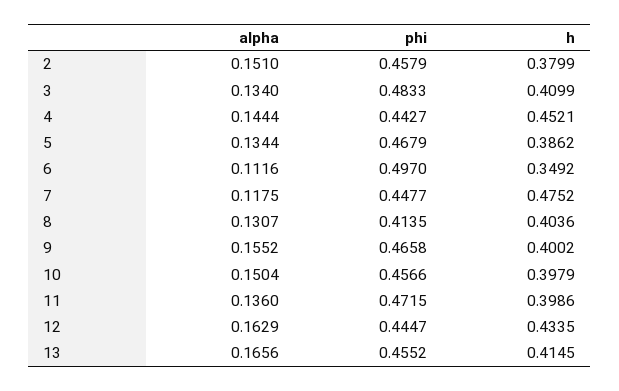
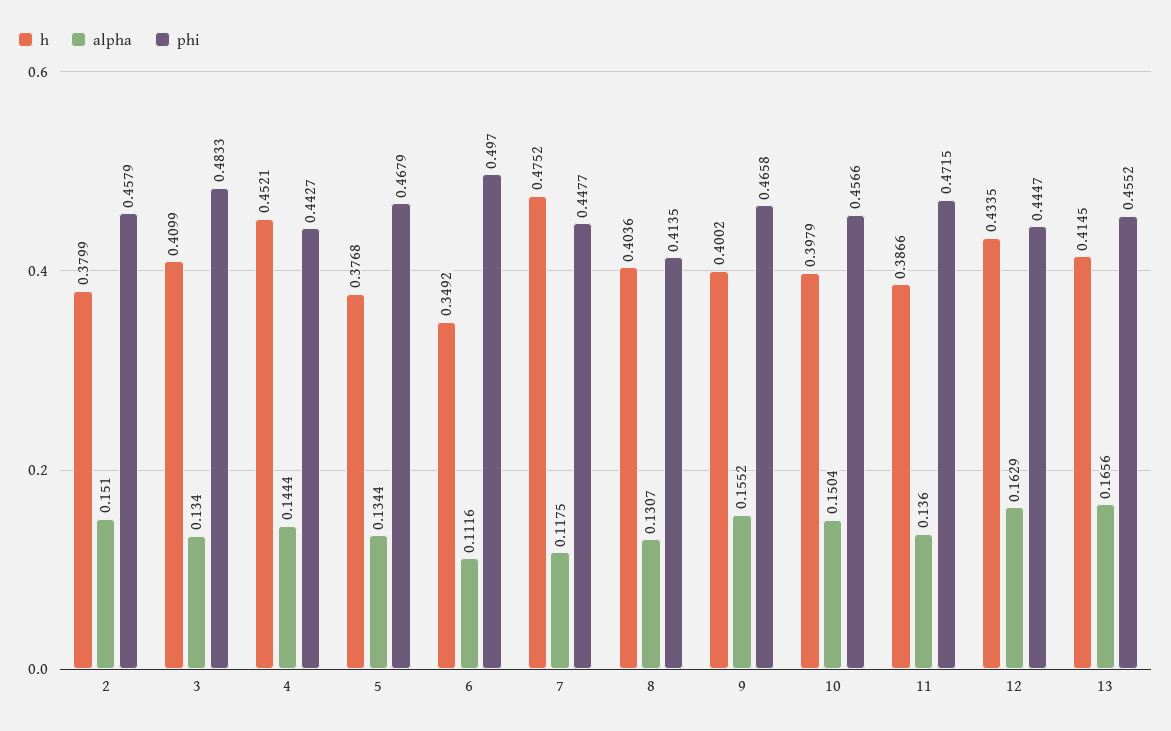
h, 5: 0.3862 -> 0.3768
h, 11: 0.3986 -> 0.3866

